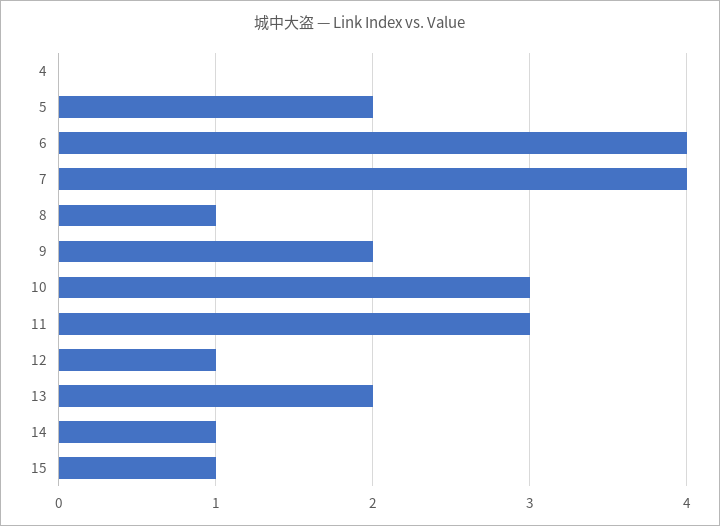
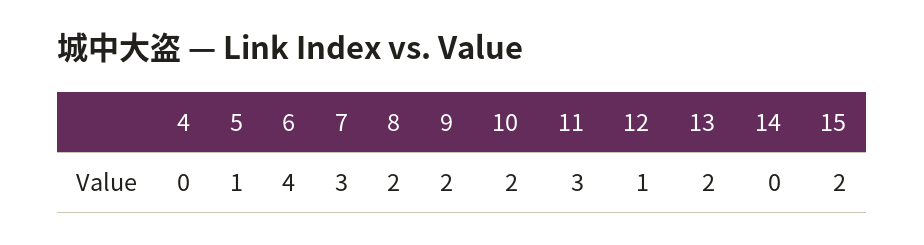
5: 2 -> 1
7: 4 -> 3
8: 1 -> 2
10: 3 -> 2
14: 1 -> 0
15: 1 -> 2

